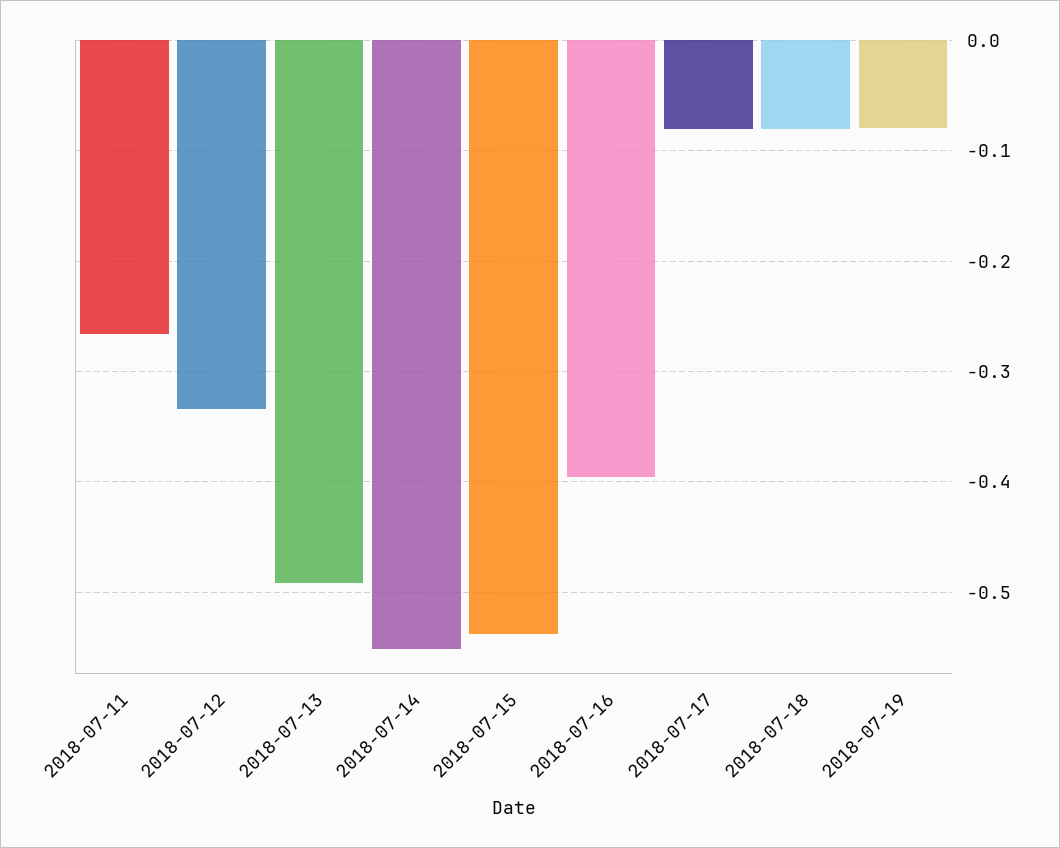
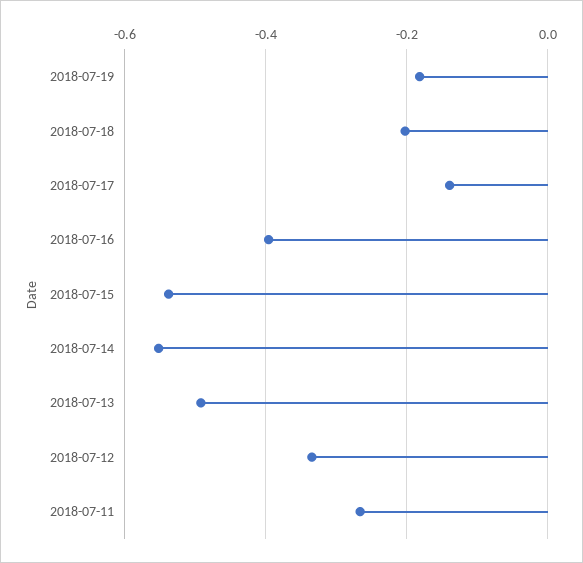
2018-07-17: -0.08 -> -0.14
2018-07-18: -0.08 -> -0.2
2018-07-19: -0.08 -> -0.18

